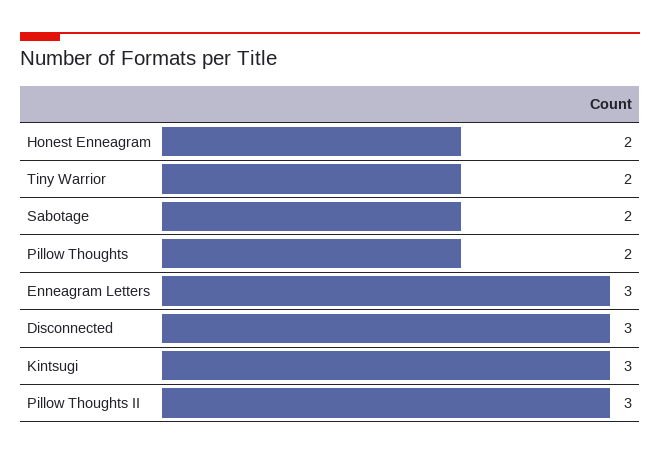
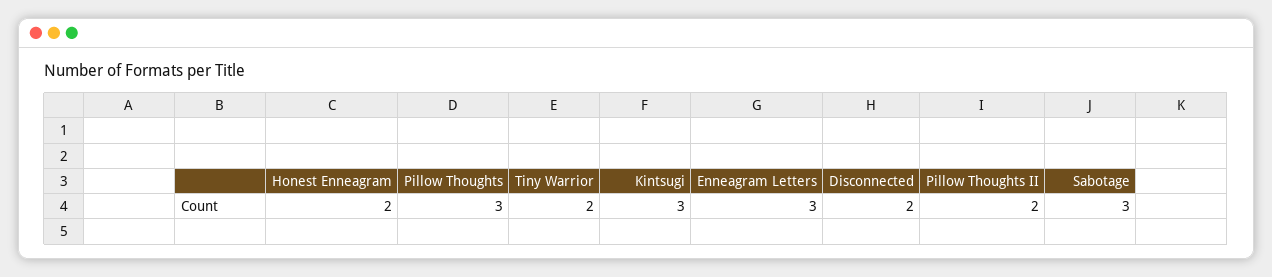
Sabotage: 2 -> 3
Pillow Thoughts: 2 -> 3
Disconnected: 3 -> 2
Pillow Thoughts II: 3 -> 2

